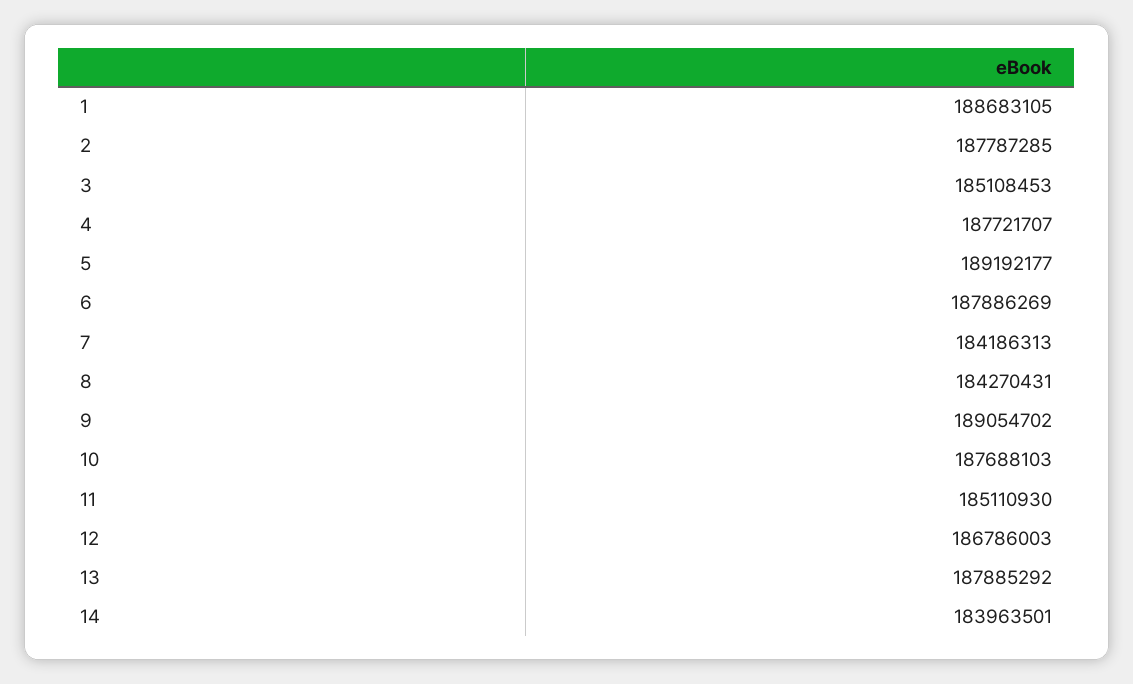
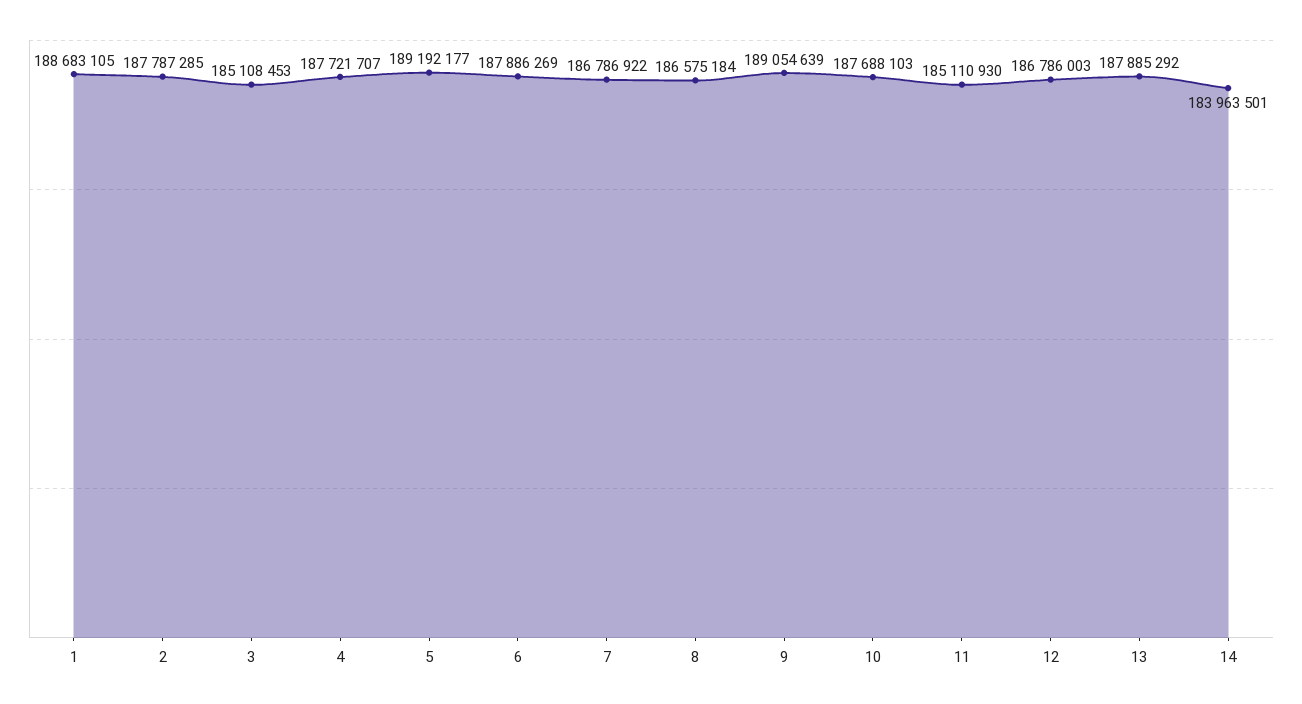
7: 184186313 -> 186786922
8: 184270431 -> 186575184
9: 189054702 -> 189054639

